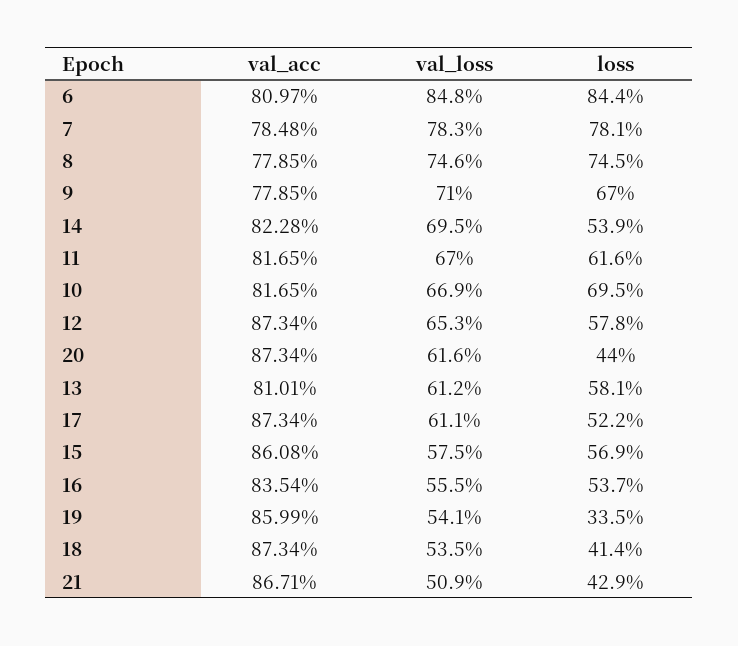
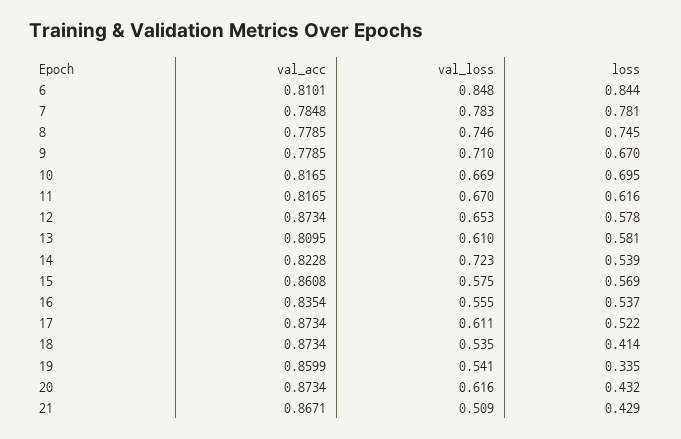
val_acc, 6: 0.8097 -> 0.8101
val_loss, 14: 0.695 -> 0.723
loss, 20: 0.44 -> 0.432
val_acc, 13: 0.8101 -> 0.8095
val_loss, 13: 0.612 -> 0.61

